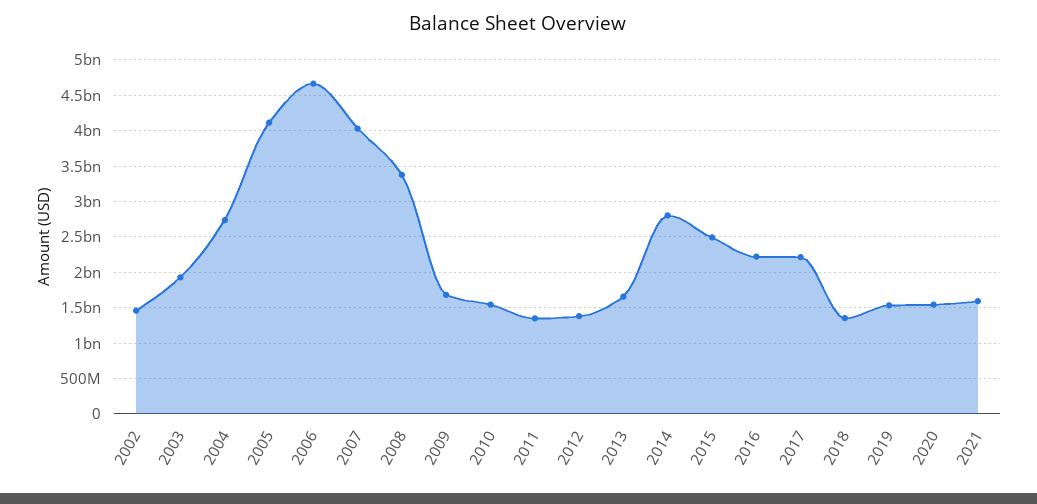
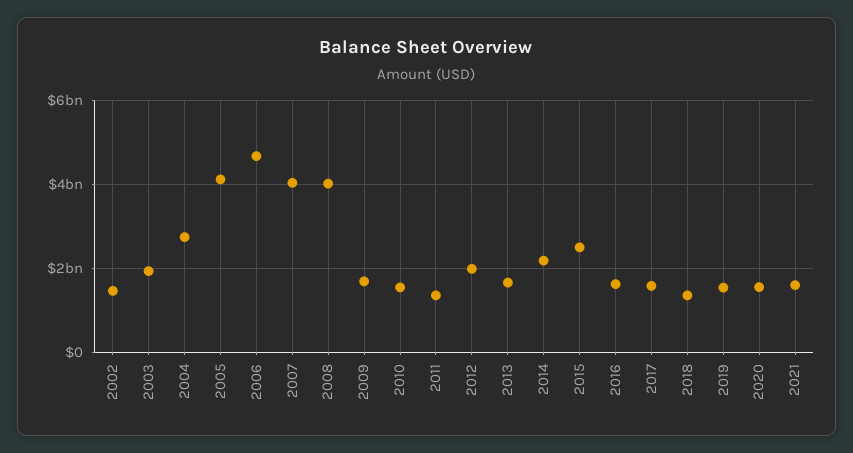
2008: 3400000000 -> 4000000000
2012: 1400000000 -> 2000000000
2014: 2800000000 -> 2200000000
2016: 2200000000 -> 1600000000
2017: 2200000000 -> 1600000000

